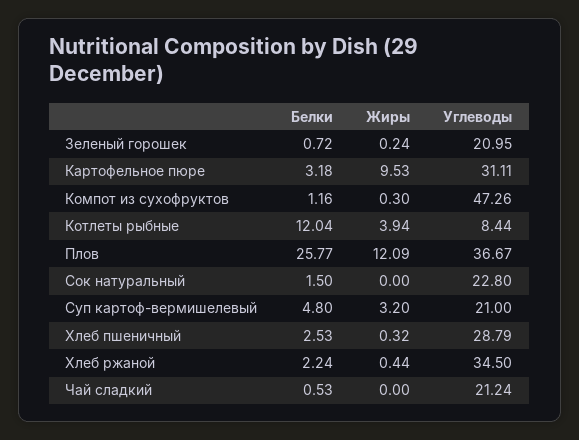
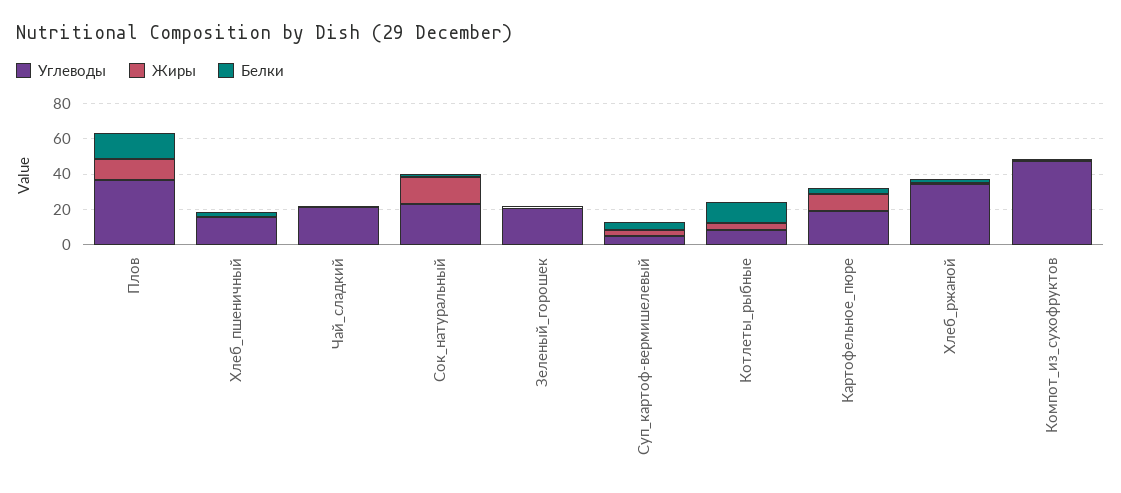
Углеводы, Картофельное пюре: 31.11 -> 20
Белки, Плов: 25.77 -> 15
Жиры, Сок натуральный: 0 -> 15
Углеводы, Суп картоф-вермишелевый: 21 -> 5
Углеводы, Хлеб пшеничный: 28.79 -> 15

